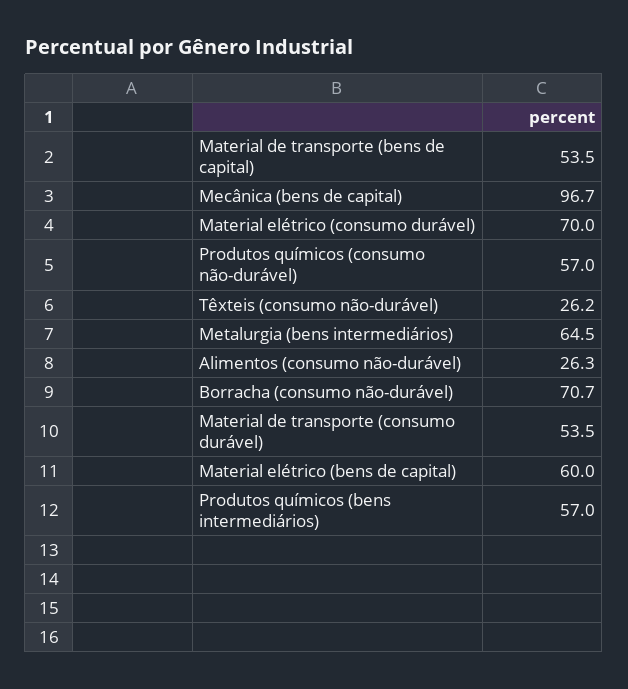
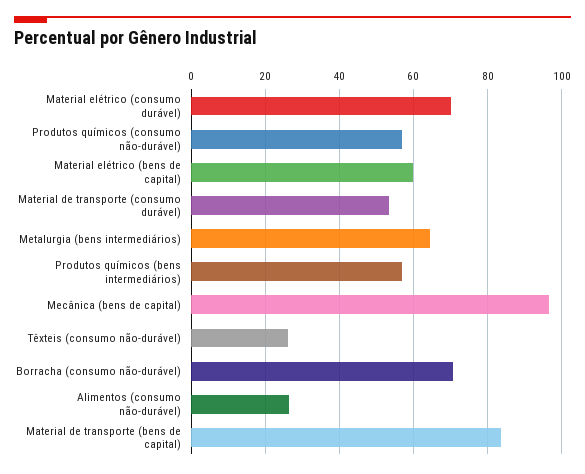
Material de transporte (bens de capital): 53.5 -> 84

